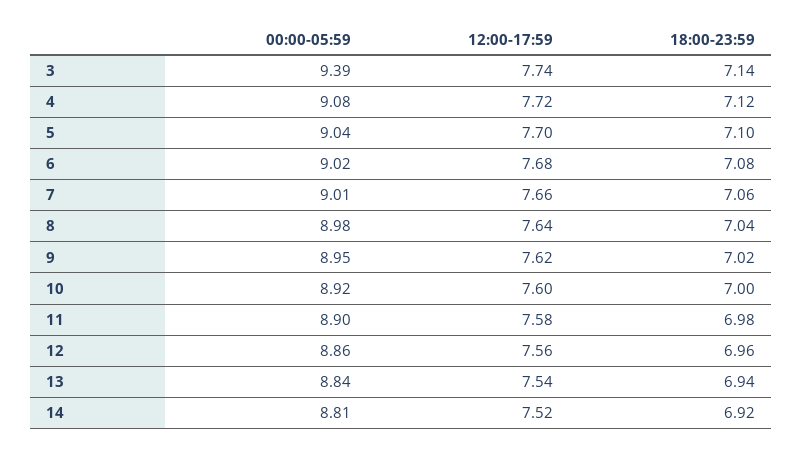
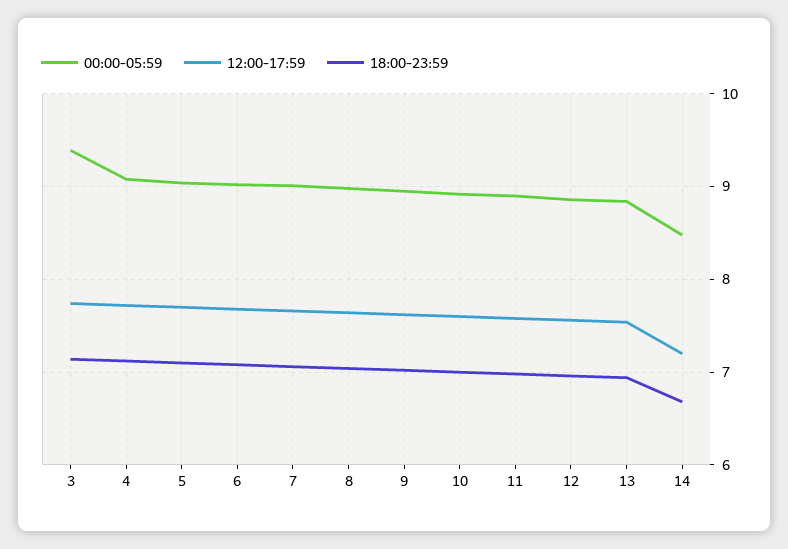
00:00-05:59, 14: 8.81 -> 8.5
12:00-17:59, 14: 7.52 -> 7.2
18:00-23:59, 14: 6.92 -> 6.7

